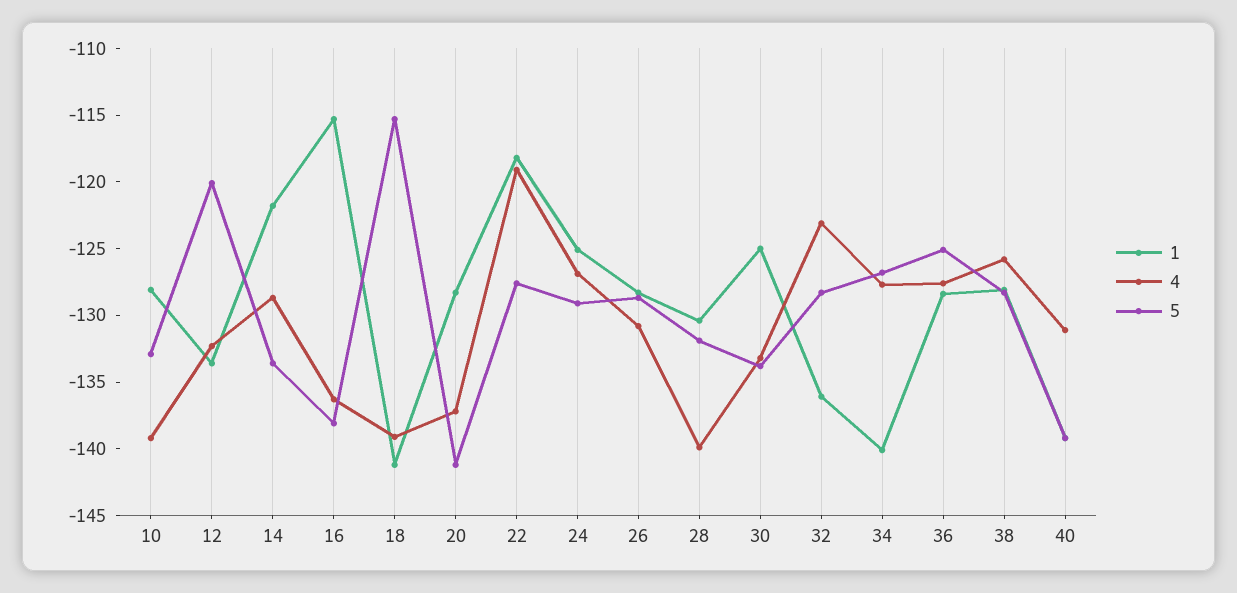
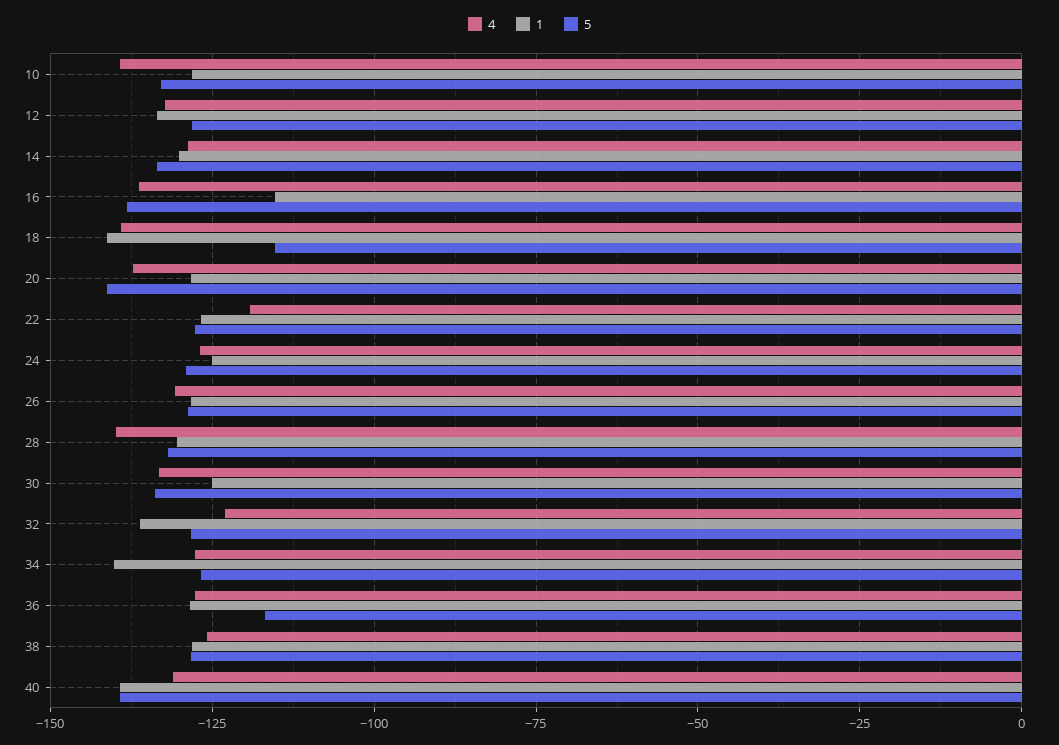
5, 12: -120 -> -127.5
1, 14: -122 -> -130
1, 22: -118 -> -127.5
5, 36: -125 -> -117.5

